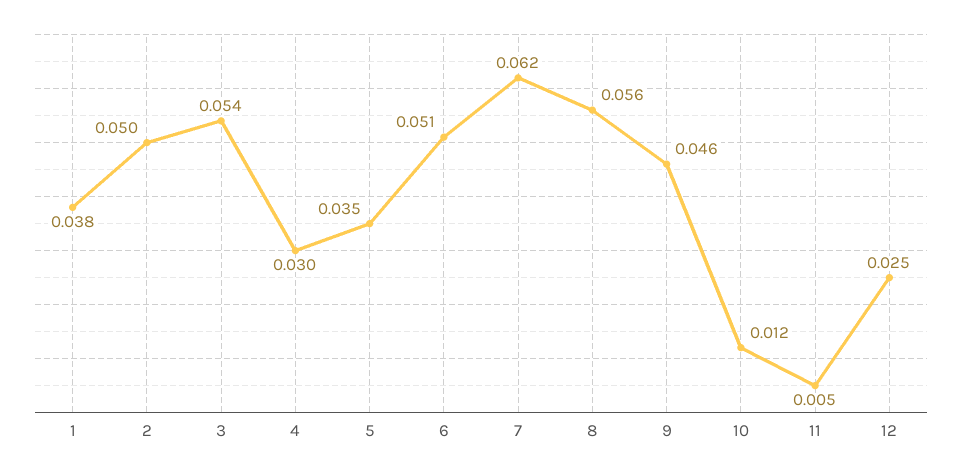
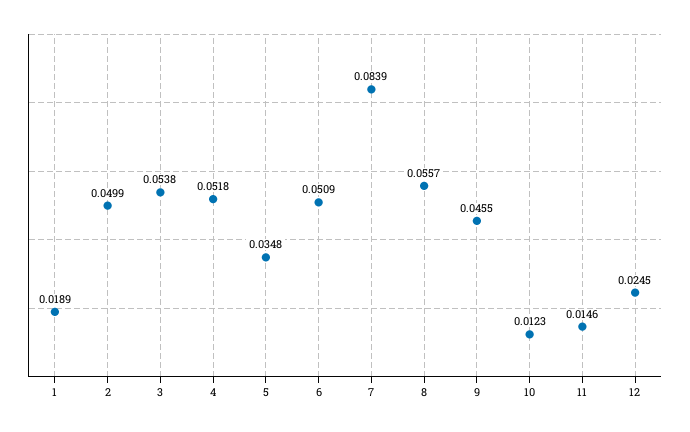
1: 0.038 -> 0.0189
4: 0.03 -> 0.0518
7: 0.062 -> 0.0839
11: 0.005 -> 0.0146

